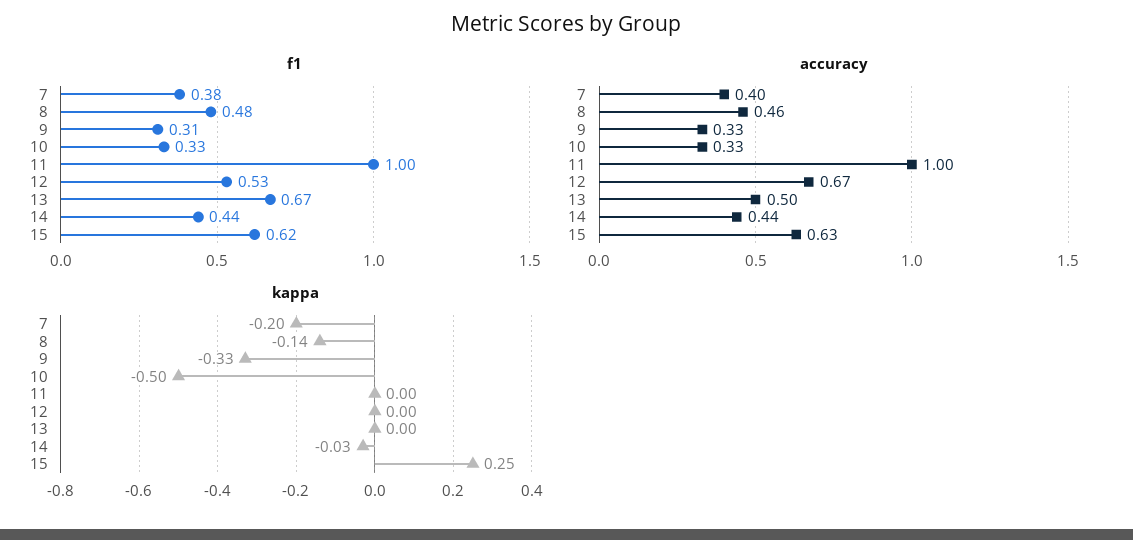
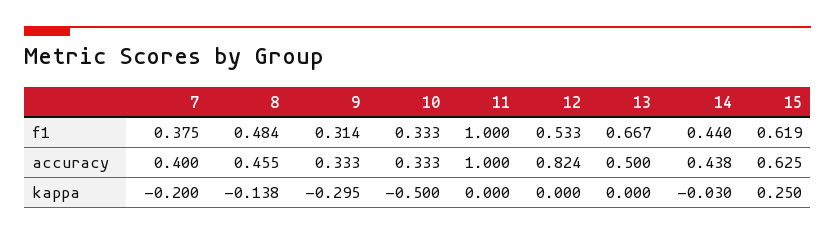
accuracy, 12: 0.67 -> 0.824
kappa, 9: -0.33 -> -0.295

